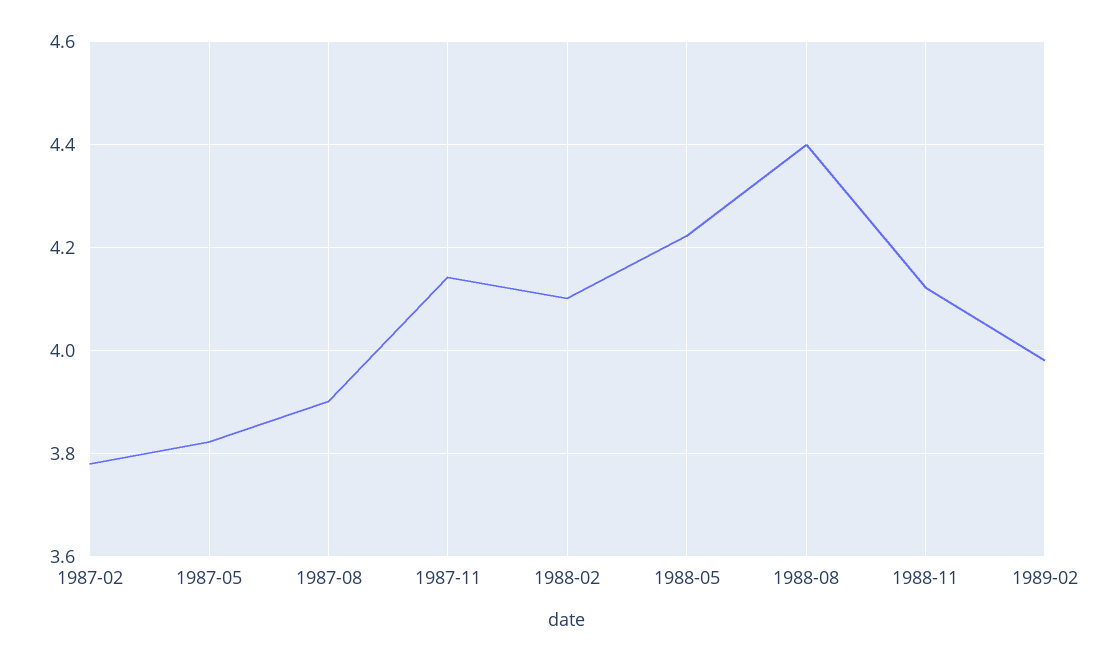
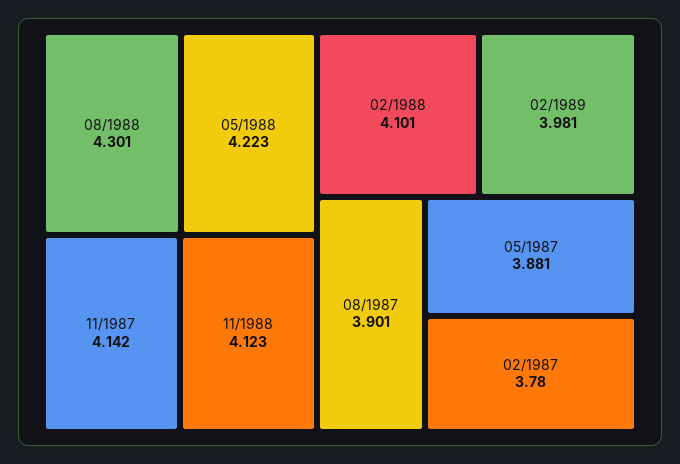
1987-05: 3.82 -> 3.881
1988-08: 4.4 -> 4.301

